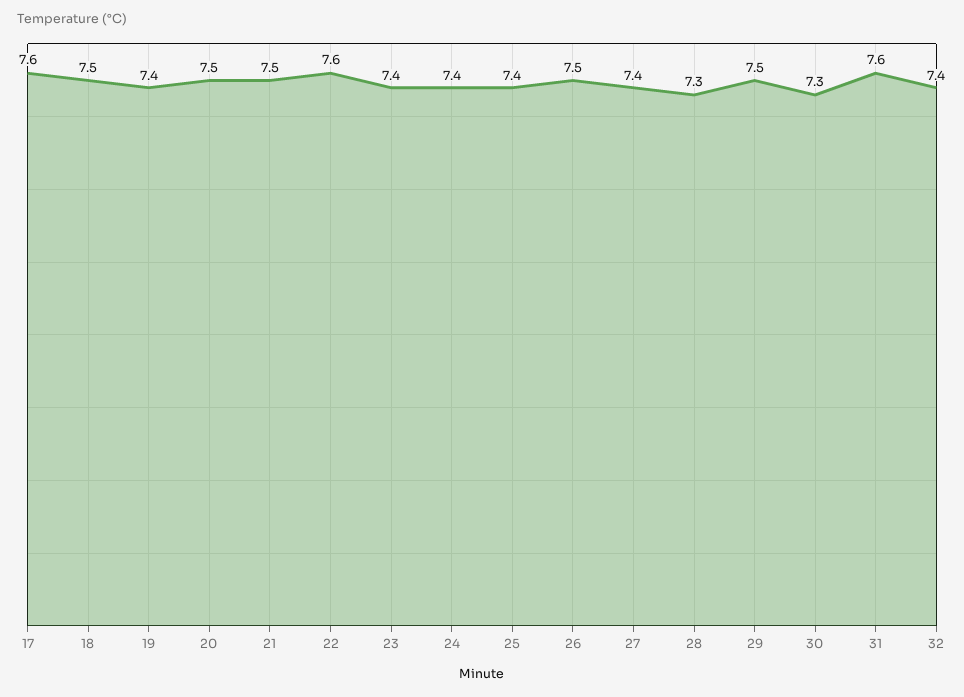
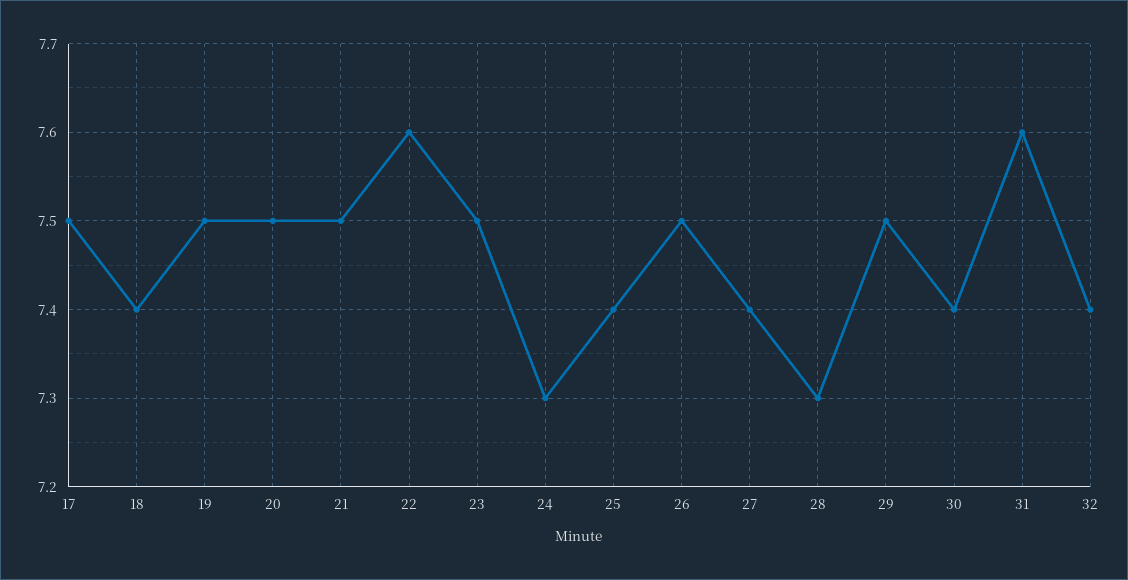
17: 7.6 -> 7.5
18: 7.5 -> 7.4
19: 7.4 -> 7.5
23: 7.4 -> 7.5
24: 7.4 -> 7.3
30: 7.3 -> 7.4

